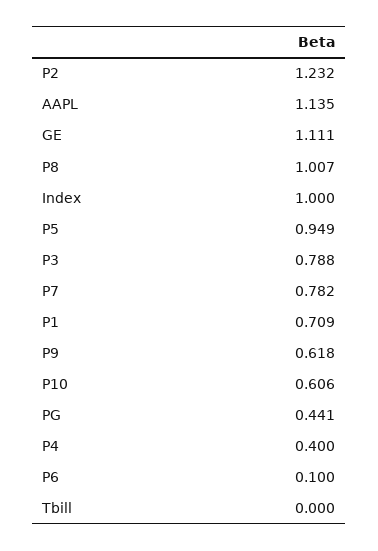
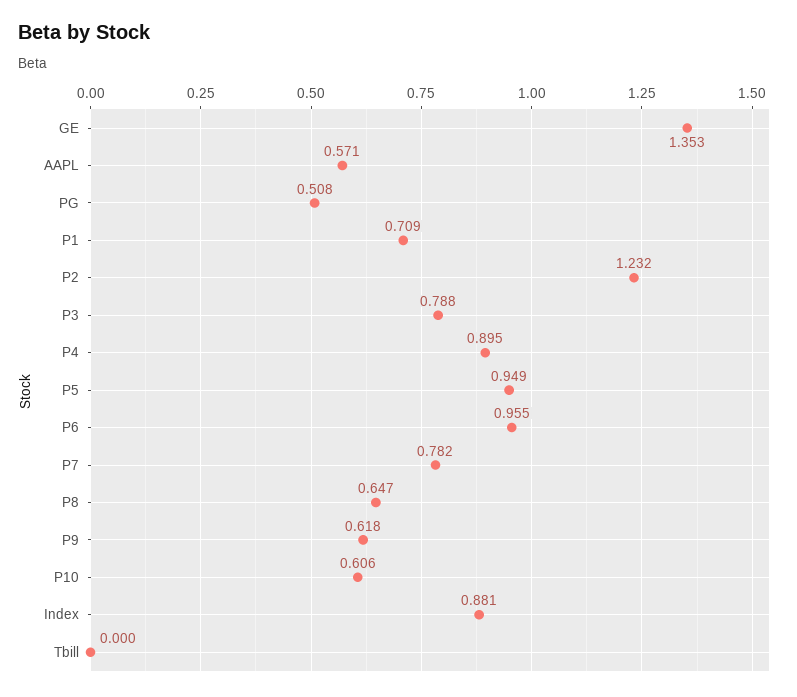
AAPL: 1.135 -> 0.571
GE: 1.111 -> 1.353
P8: 1.007 -> 0.647
Index: 1 -> 0.881
PG: 0.441 -> 0.508
P4: 0.4 -> 0.895
P6: 0.1 -> 0.955

